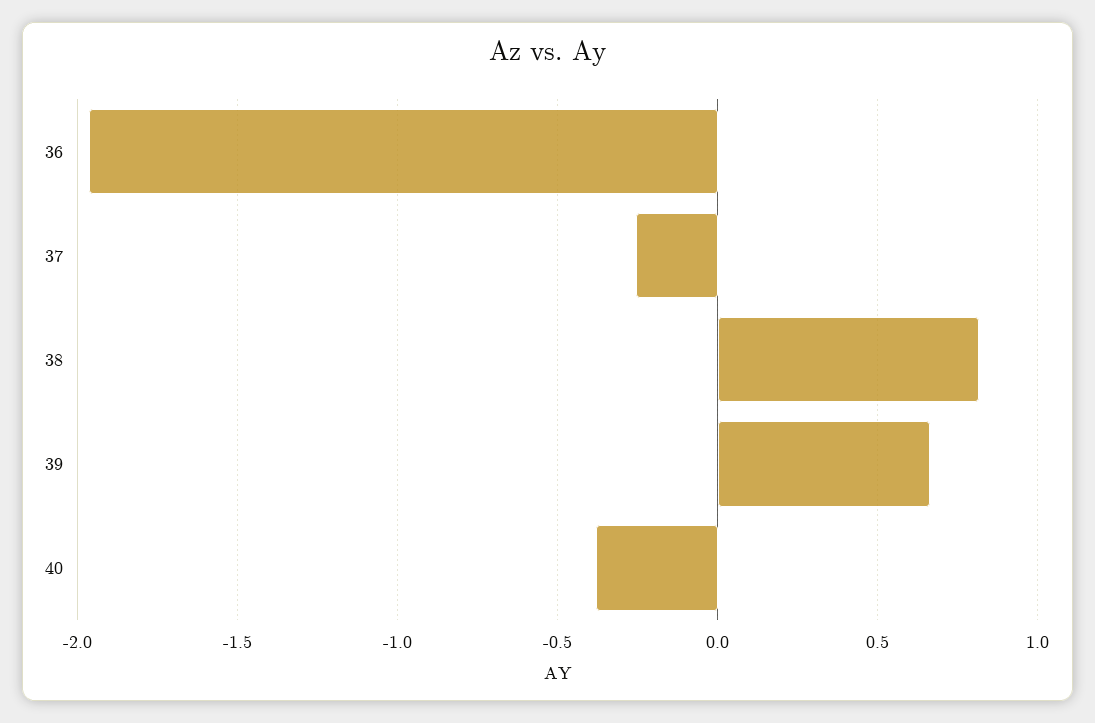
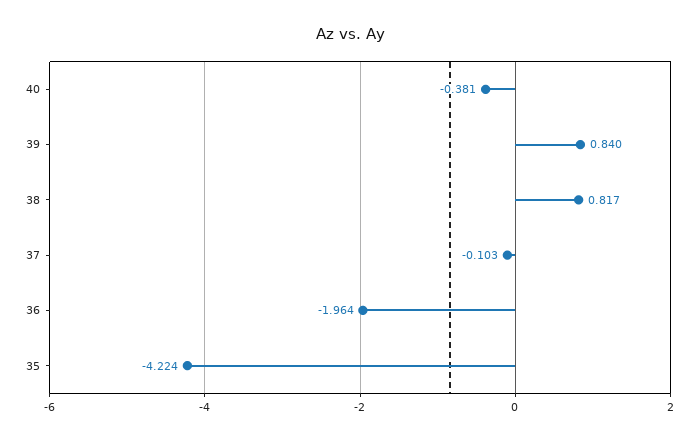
37: -0.25 -> -0.103
39: 0.65 -> 0.84
35: none -> -4.224

